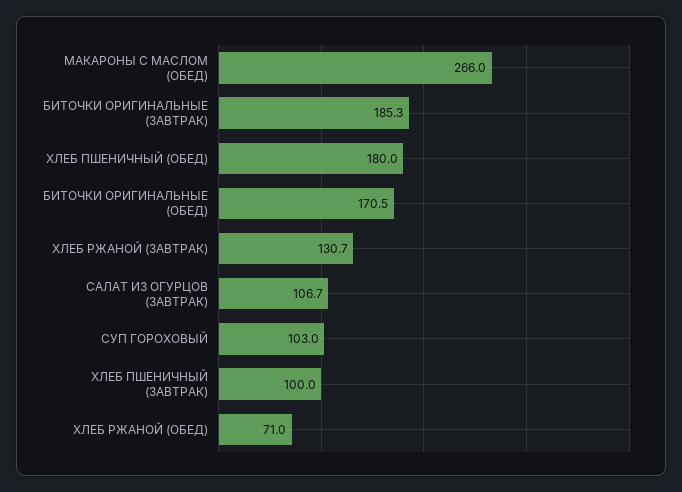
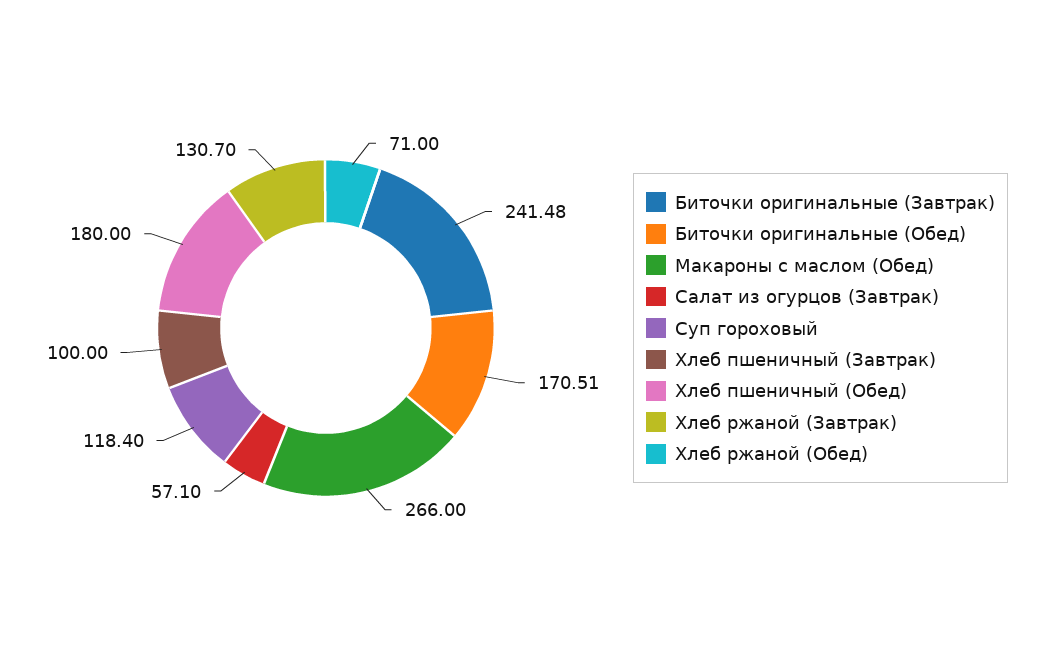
БИТОЧКИ ОРИГИНАЛЬНЫЕ (ЗАВТРАК): 185.3 -> 241.48
САЛАТ ИЗ ОГУРЦОВ (ЗАВТРАК): 106.7 -> 57.1
СУП ГОРОХОВЫЙ: 103 -> 118.4

